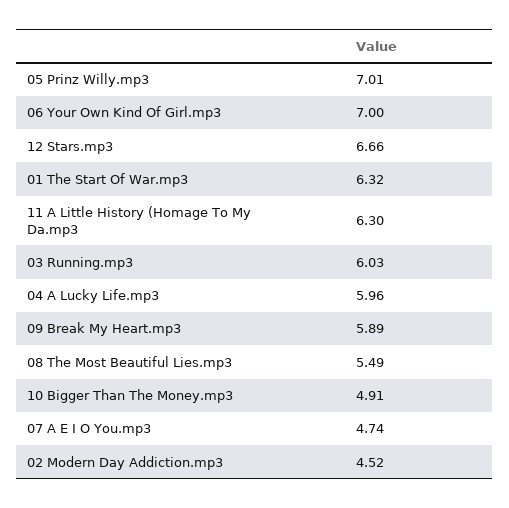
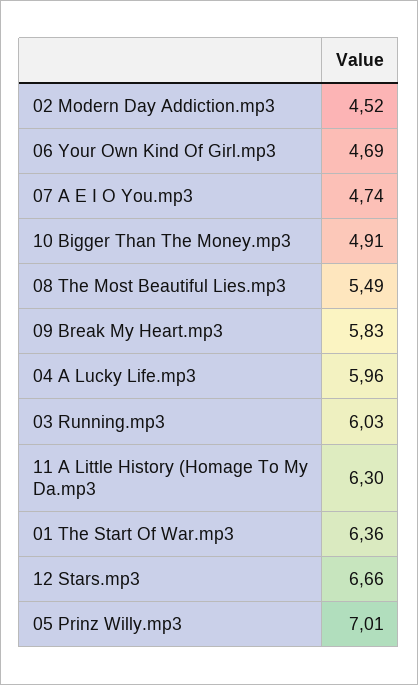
06 Your Own Kind Of Girl.mp3: 7 -> 4.69
01 The Start Of War.mp3: 6.32 -> 6.36
09 Break My Heart.mp3: 5.89 -> 5.83

